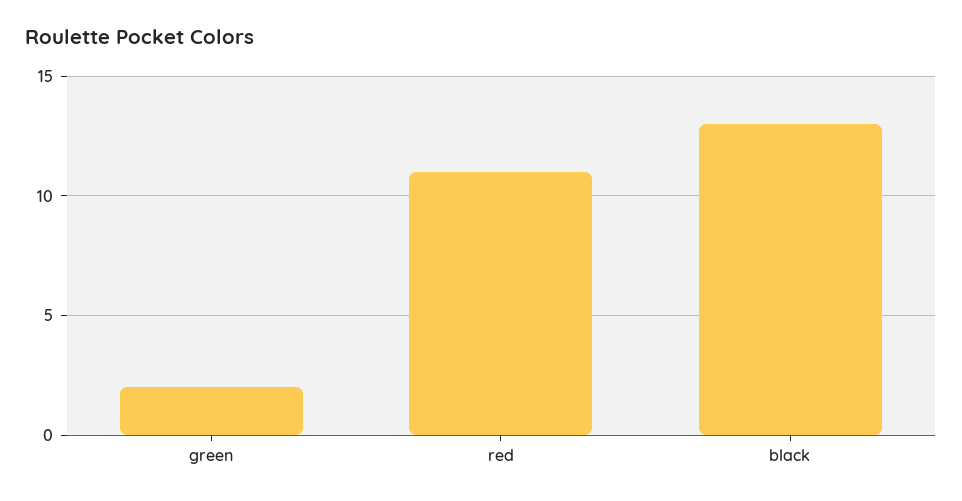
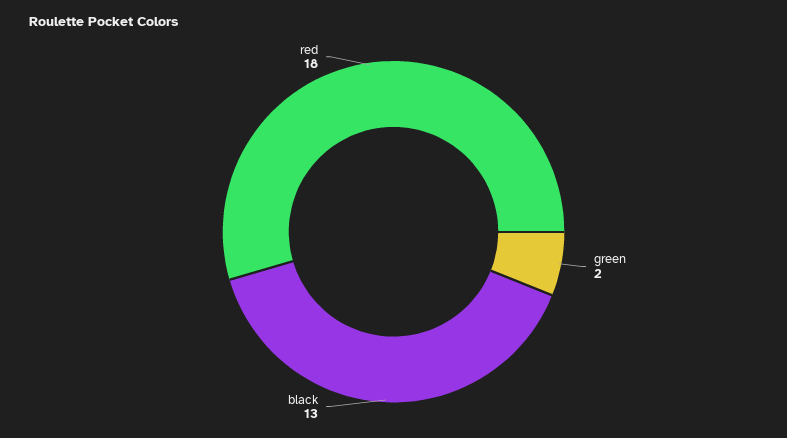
red: 11 -> 18

